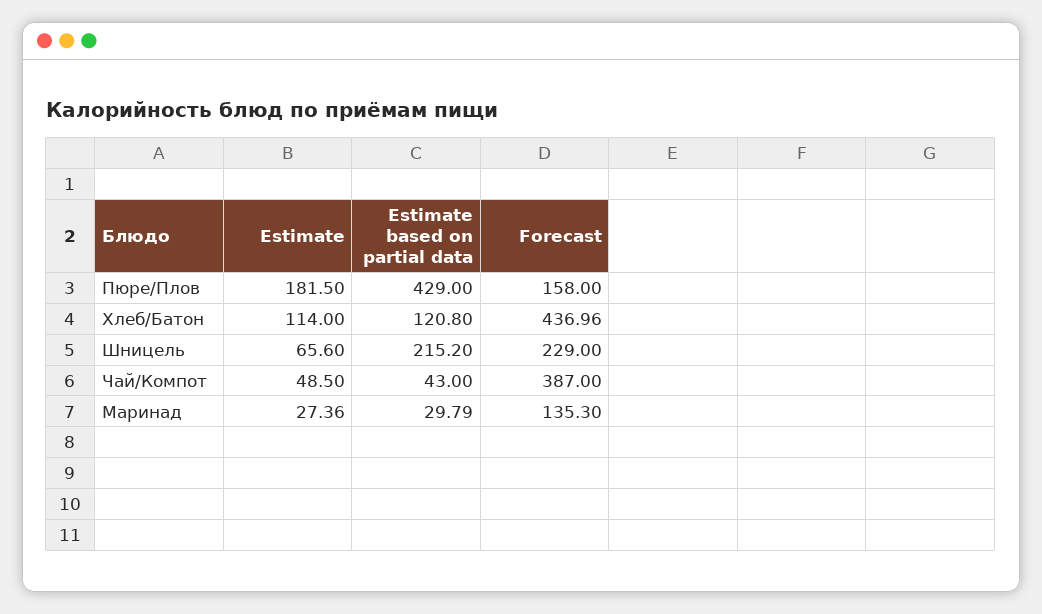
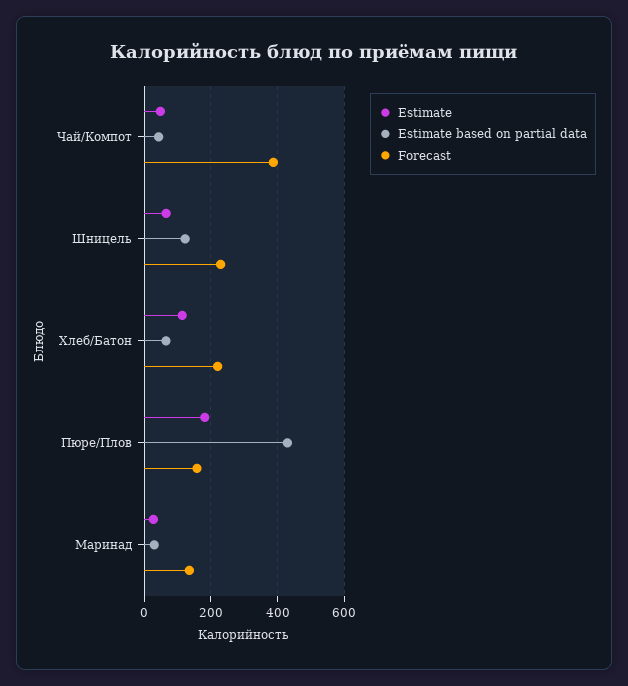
Estimate based on partial data, Хлеб/Батон: 120.8 -> 60
Forecast, Хлеб/Батон: 436.96 -> 220
Estimate based on partial data, Шницель: 215.2 -> 120

